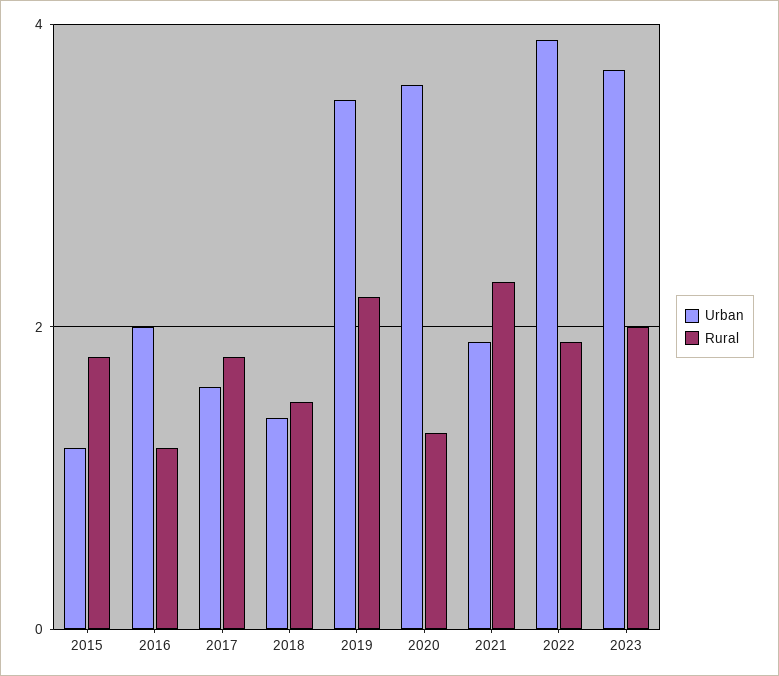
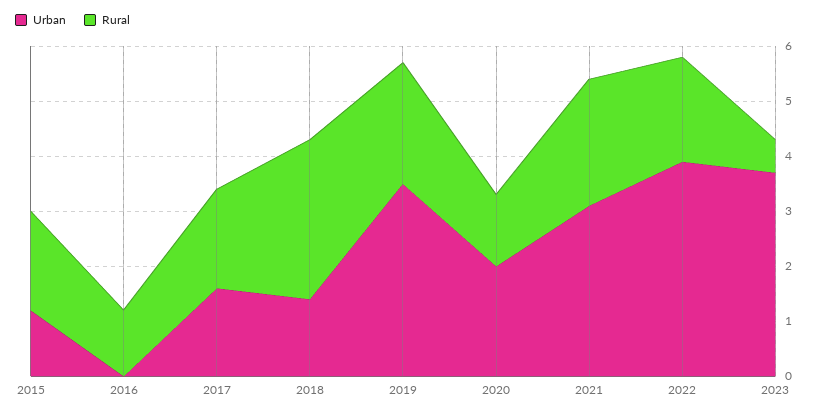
Urban, 2016: 2 -> 0
Rural, 2018: 1.5 -> 3
Urban, 2020: 3.5 -> 2
Urban, 2021: 2 -> 3
Rural, 2023: 2 -> 0.5

